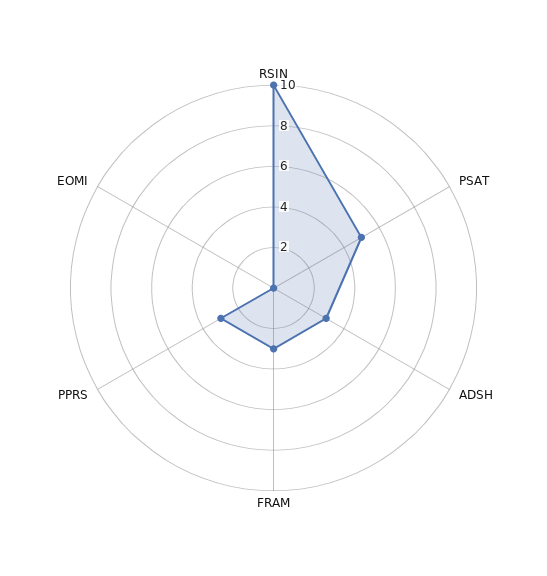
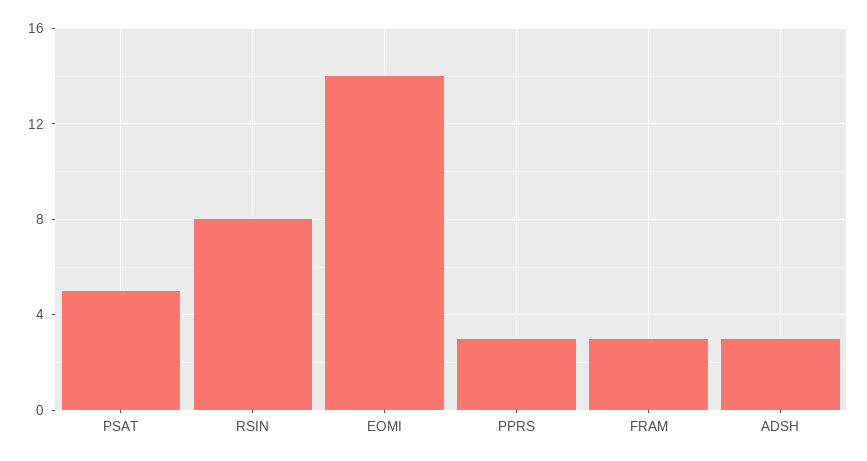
RSIN: 10 -> 8
EOMI: 0 -> 14

